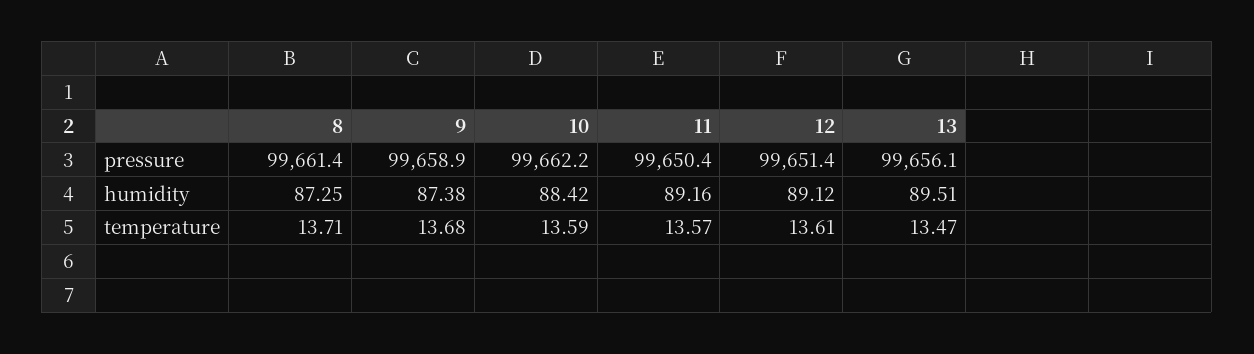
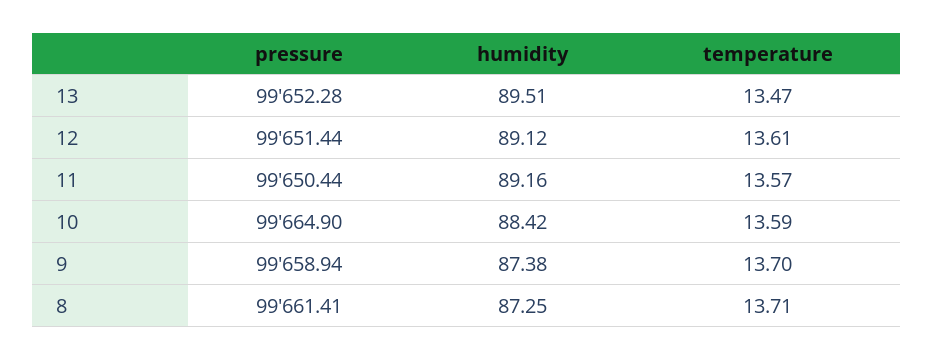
10, pressure: 99662.2 -> 99664.9
13, pressure: 99656.1 -> 99652.28
9, temperature: 13.68 -> 13.7

